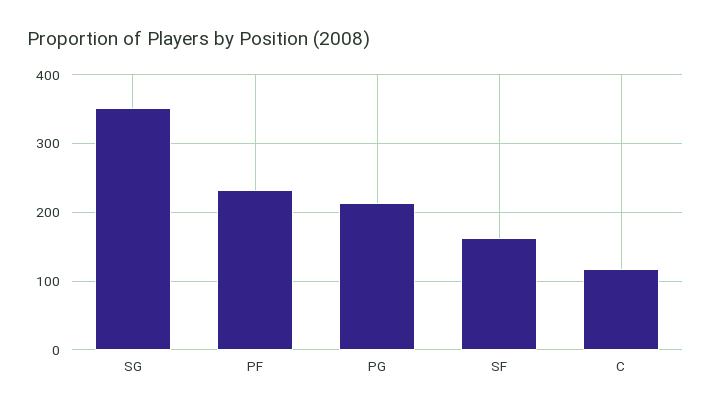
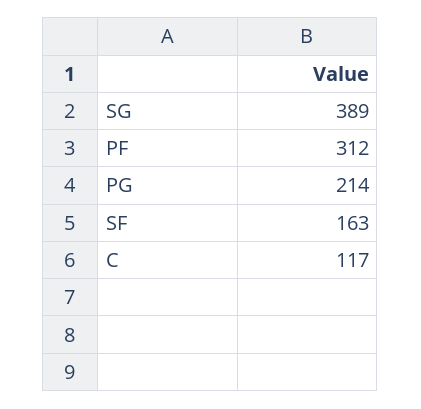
SG: 350 -> 389
PF: 230 -> 312

